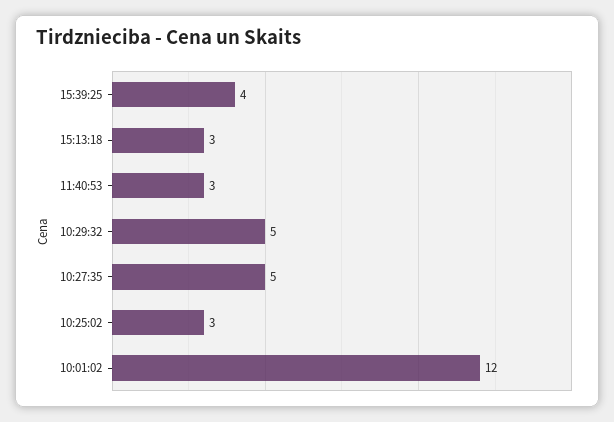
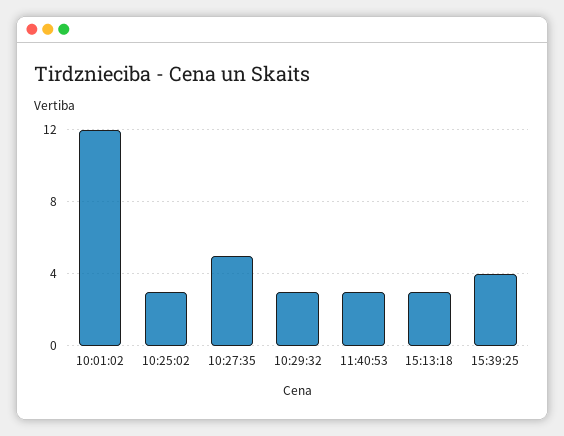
10:29:32: 5 -> 3

